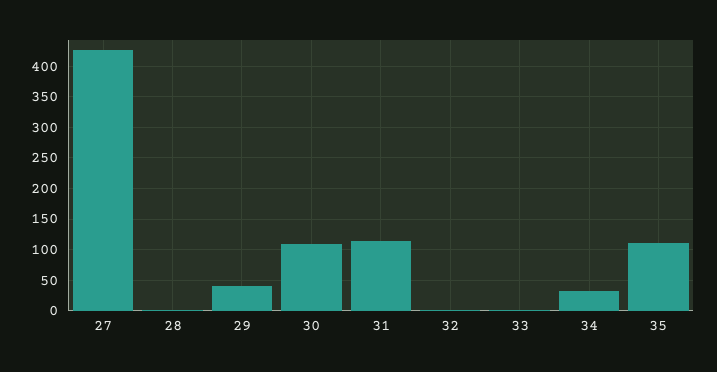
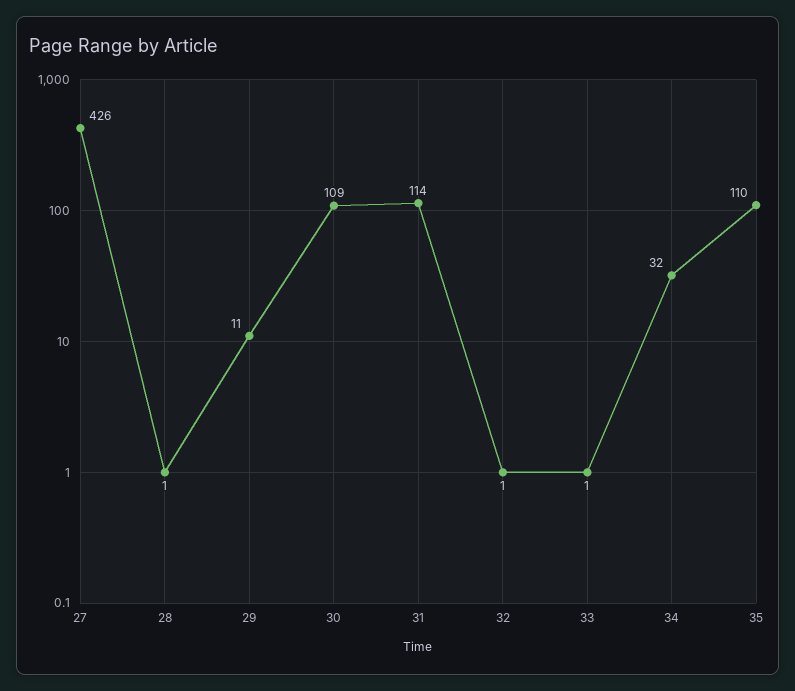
29: 40 -> 11

